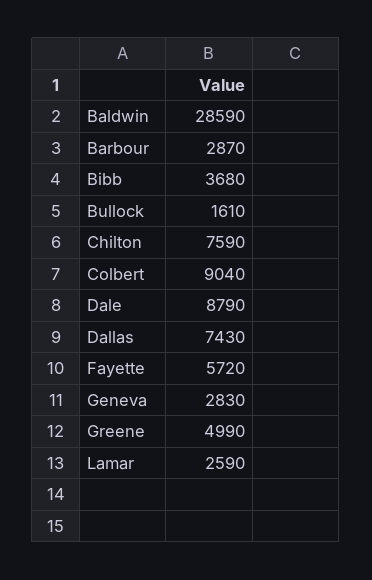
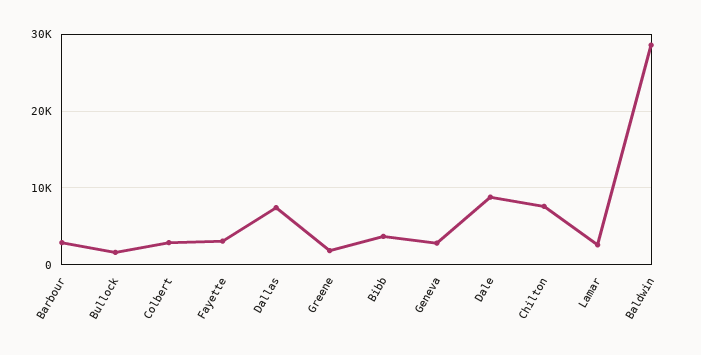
Colbert: 9040 -> 3000
Fayette: 5720 -> 3000
Greene: 4990 -> 2000

